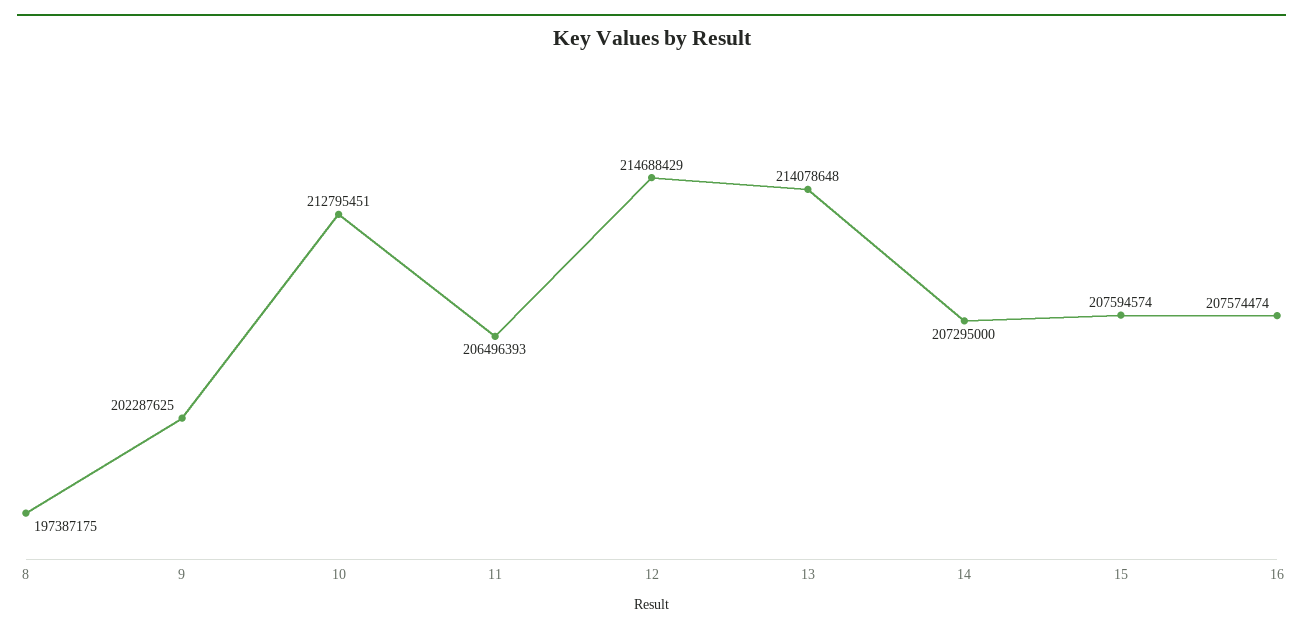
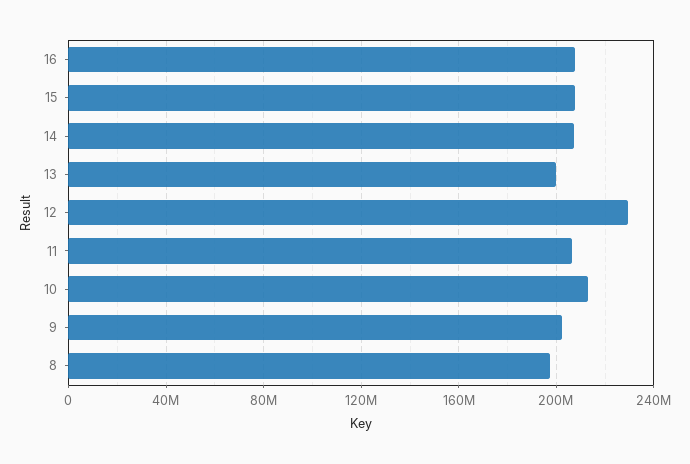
12: 214688429 -> 230000000
13: 214078648 -> 200000000

